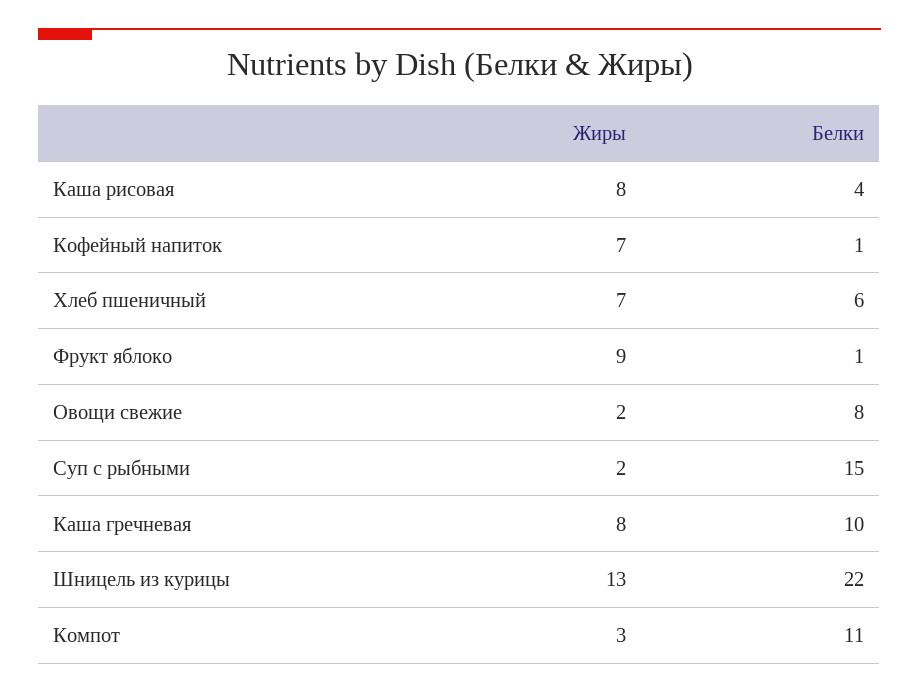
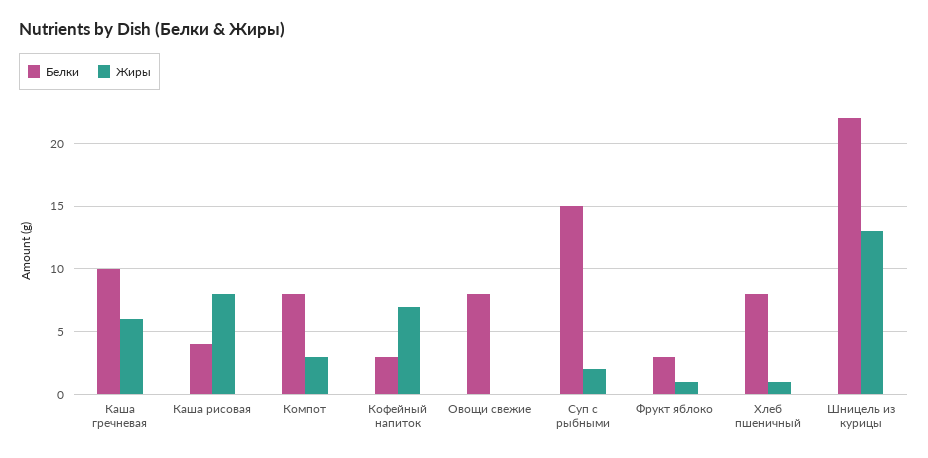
Белки, Кофейный напиток: 1 -> 3
Жиры, Хлеб пшеничный: 7 -> 1
Белки, Хлеб пшеничный: 6 -> 8
Жиры, Фрукт яблоко: 9 -> 1
Белки, Фрукт яблоко: 1 -> 3
Жиры, Овощи свежие: 2 -> 0
Жиры, Каша гречневая: 8 -> 6
Белки, Компот: 11 -> 8

